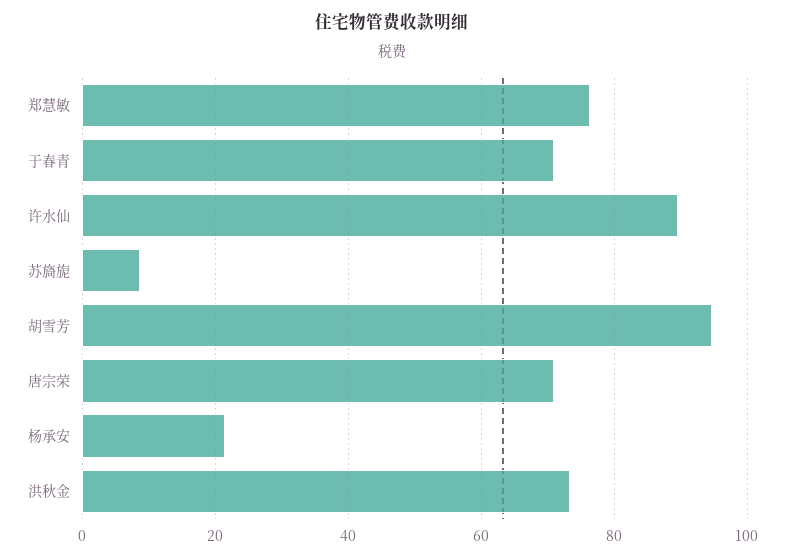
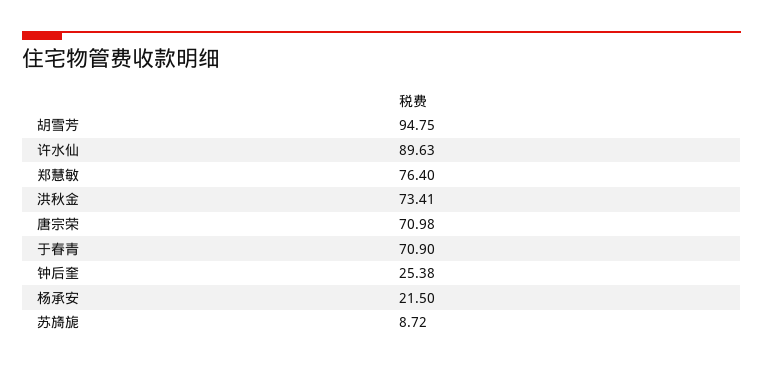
钟后奎: none -> 25.38

